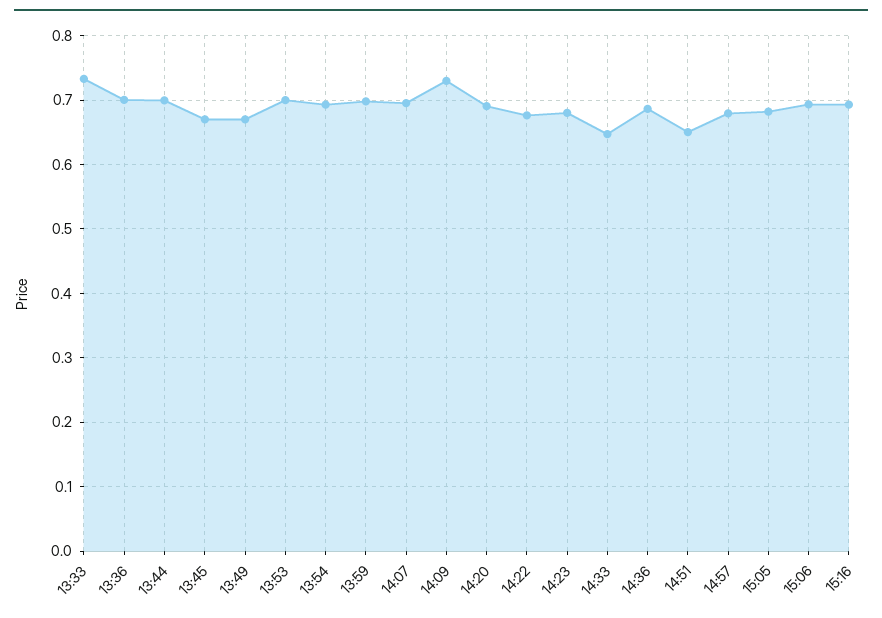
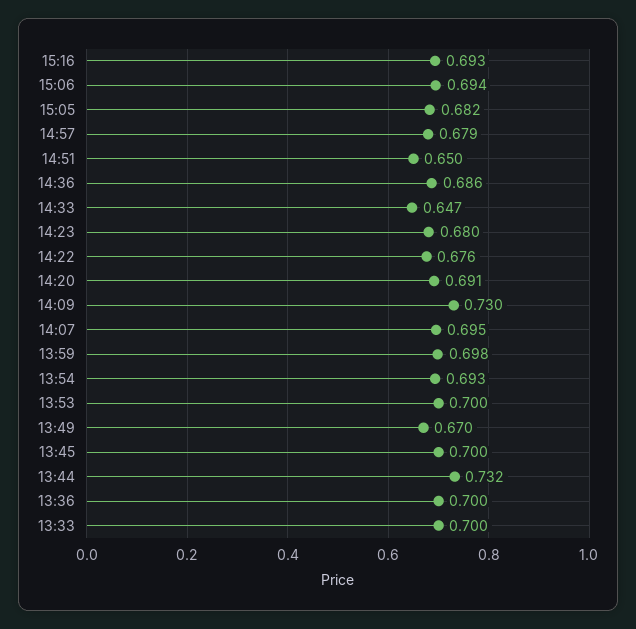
13:33: 0.73 -> 0.7
13:44: 0.7 -> 0.732
13:45: 0.67 -> 0.7

